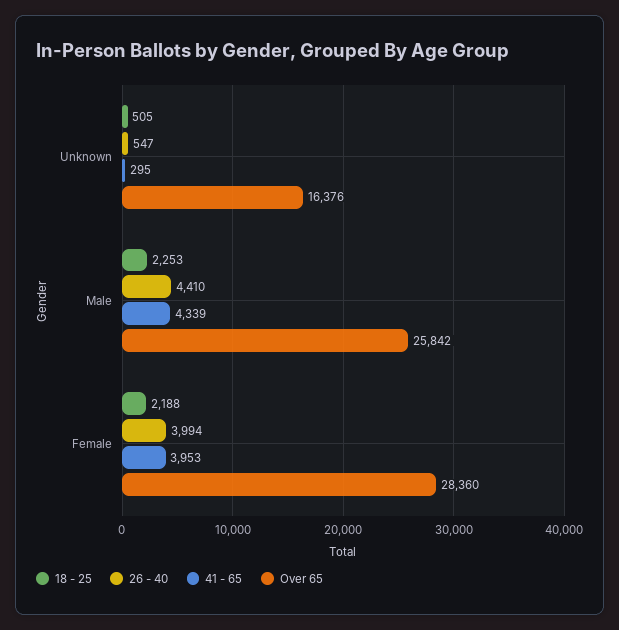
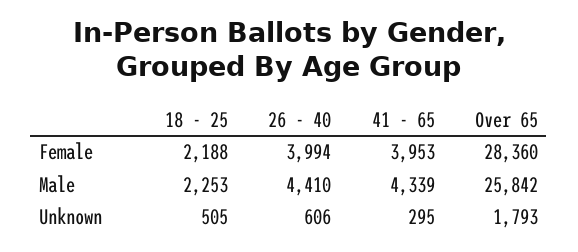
26 - 40, Unknown: 547 -> 606
Over 65, Unknown: 16376 -> 1793

